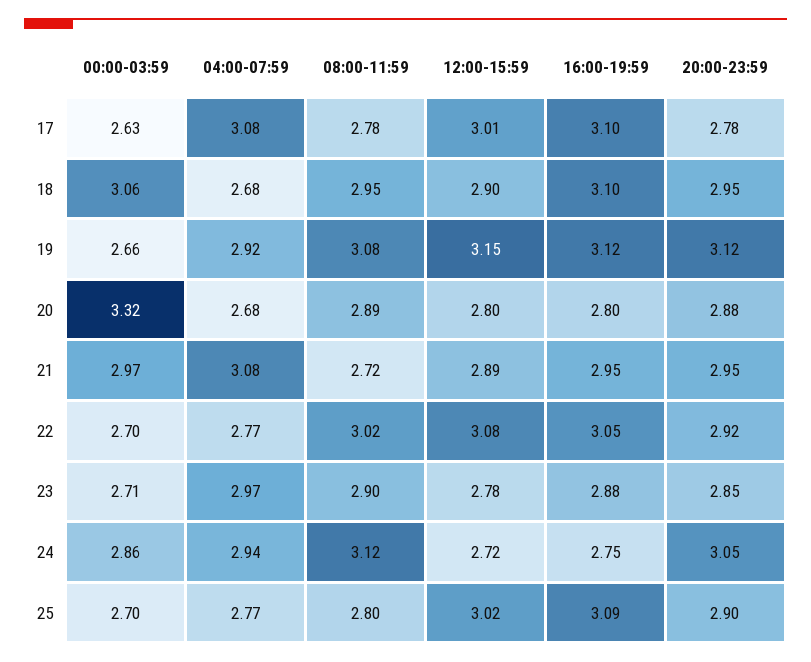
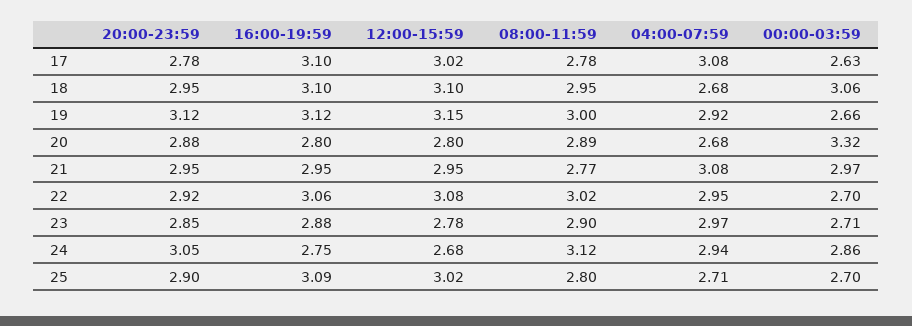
12:00-15:59, 17: 3.01 -> 3.02
12:00-15:59, 18: 2.9 -> 3.1
08:00-11:59, 19: 3.08 -> 3
08:00-11:59, 21: 2.72 -> 2.77
12:00-15:59, 21: 2.89 -> 2.95
04:00-07:59, 22: 2.77 -> 2.95
16:00-19:59, 22: 3.05 -> 3.06
12:00-15:59, 24: 2.72 -> 2.68
04:00-07:59, 25: 2.77 -> 2.71

